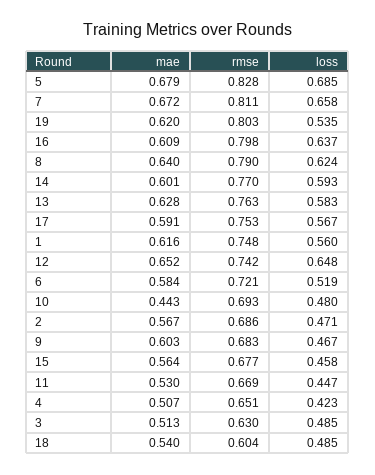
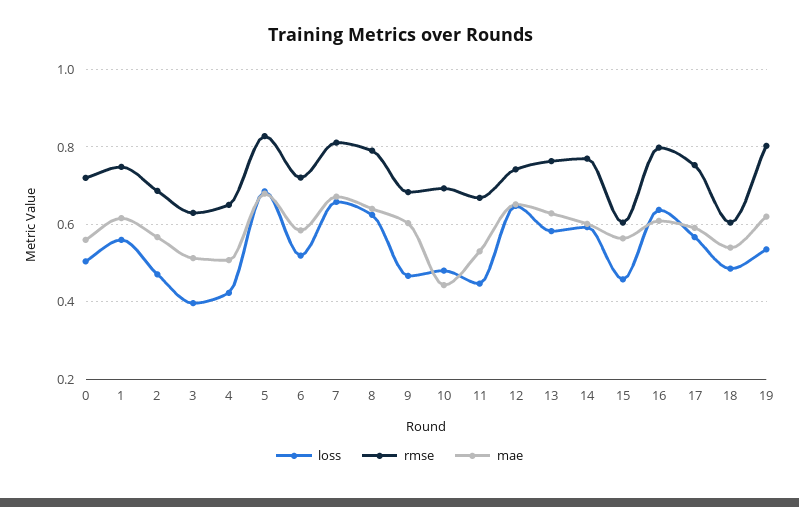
rmse, 15: 0.677 -> 0.6
loss, 3: 0.485 -> 0.4
loss, 0: none -> 0.5
rmse, 0: none -> 0.72
mae, 0: none -> 0.56

